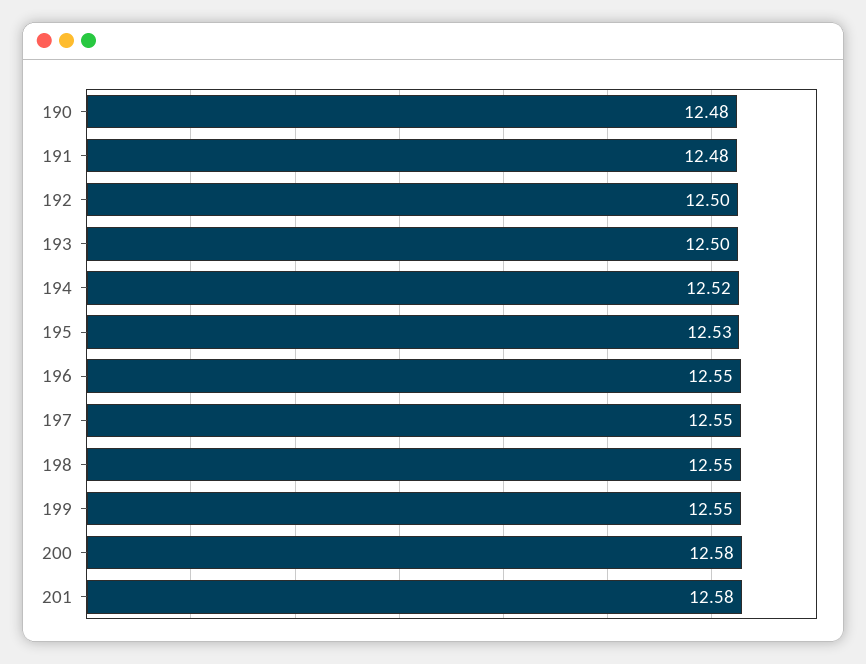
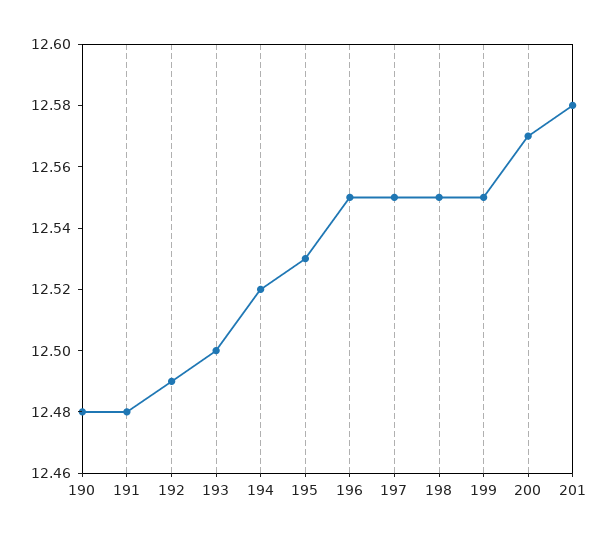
192: 12.5 -> 12.49
200: 12.58 -> 12.57

